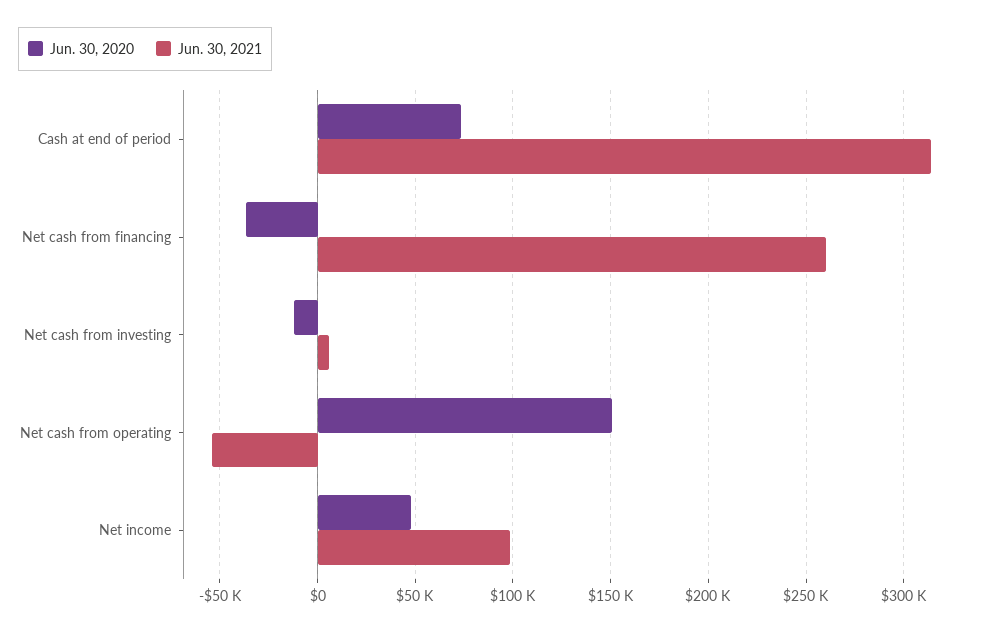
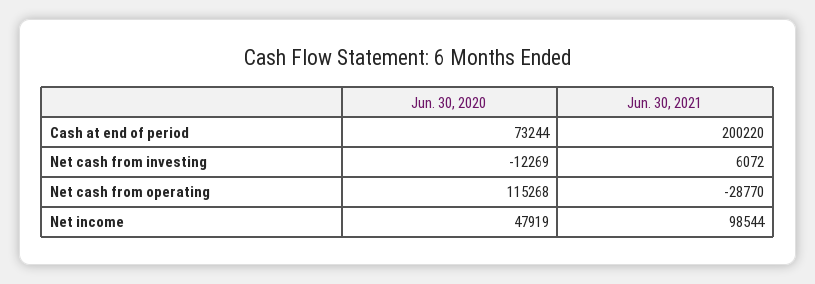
Jun. 30, 2021, Cash at end of period: 315000 -> 200220
Jun. 30, 2020, Net cash from financing: -35000 -> none
Jun. 30, 2021, Net cash from financing: 260000 -> none
Jun. 30, 2020, Net cash from operating: 150000 -> 115268
Jun. 30, 2021, Net cash from operating: -55000 -> -28770

